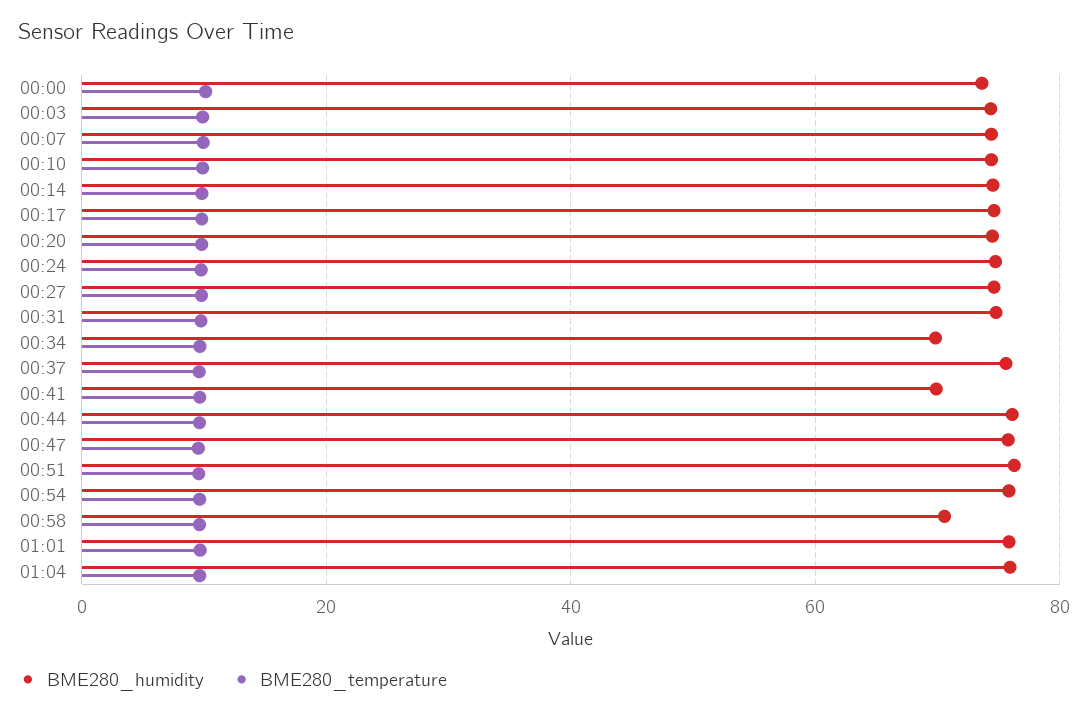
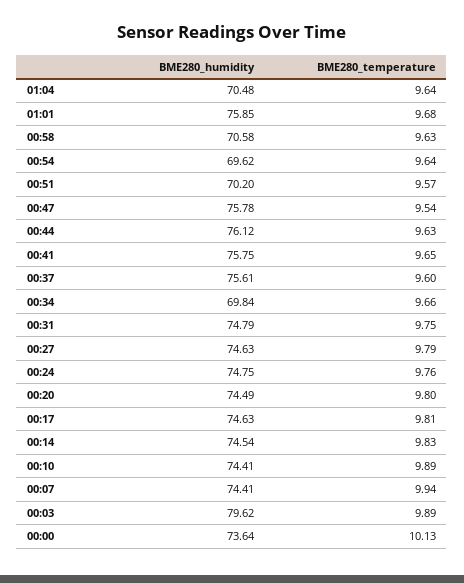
BME280_humidity, 00:03: 74 -> 79.62
BME280_humidity, 00:41: 70 -> 75.75
BME280_humidity, 00:51: 76 -> 70.2
BME280_humidity, 00:54: 76 -> 69.62
BME280_humidity, 01:04: 76 -> 70.48

